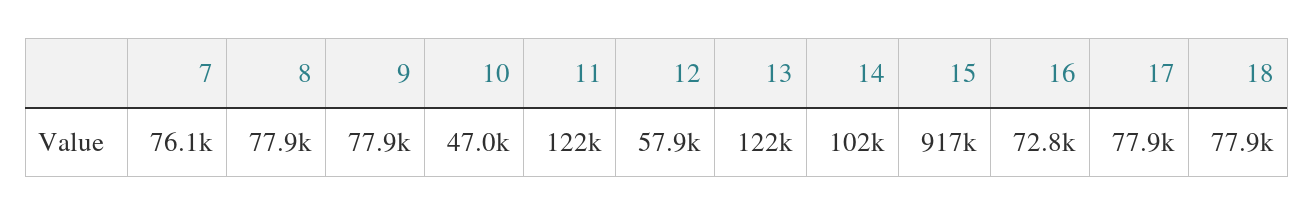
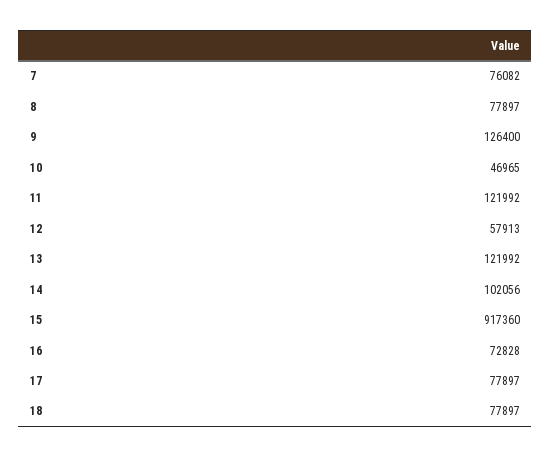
9: 77900 -> 126400

